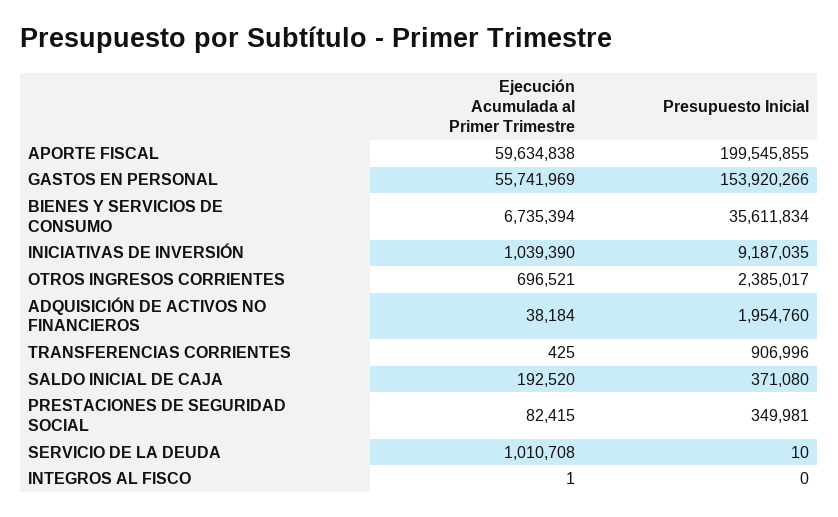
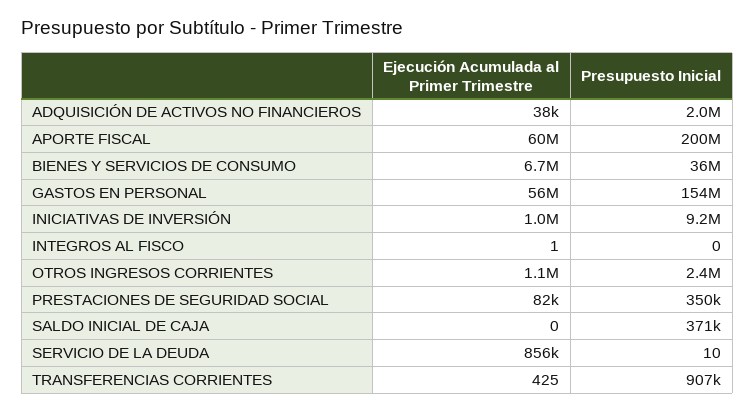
Ejecución Acumulada al Primer Trimestre, OTROS INGRESOS CORRIENTES: 696521 -> 1100000
Ejecución Acumulada al Primer Trimestre, SALDO INICIAL DE CAJA: 192520 -> 0
Ejecución Acumulada al Primer Trimestre, SERVICIO DE LA DEUDA: 1010708 -> 856000

